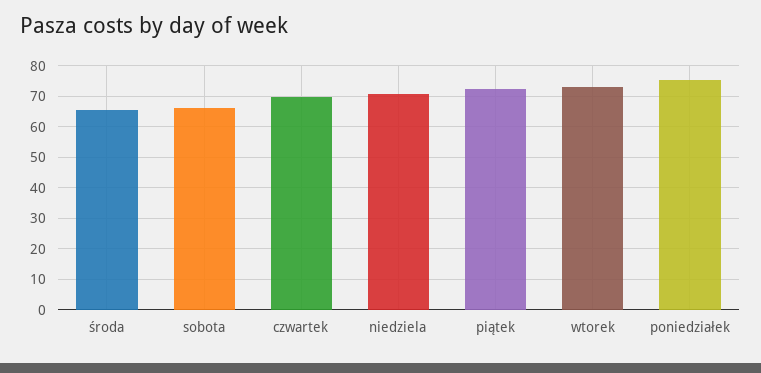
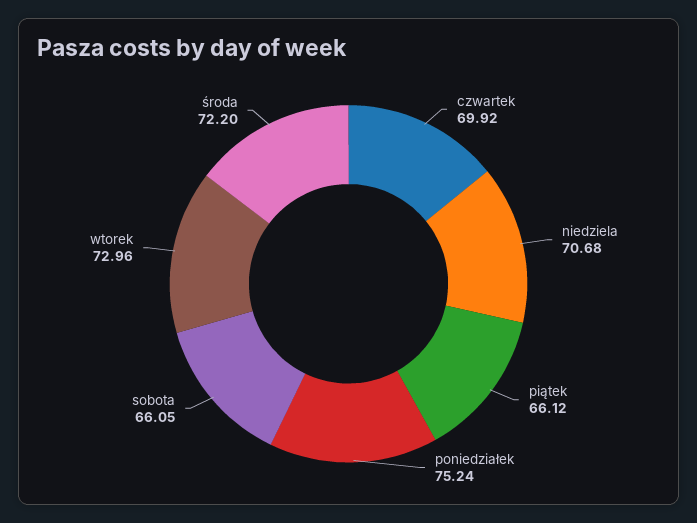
środa: 66 -> 72.2
piątek: 72 -> 66.12

